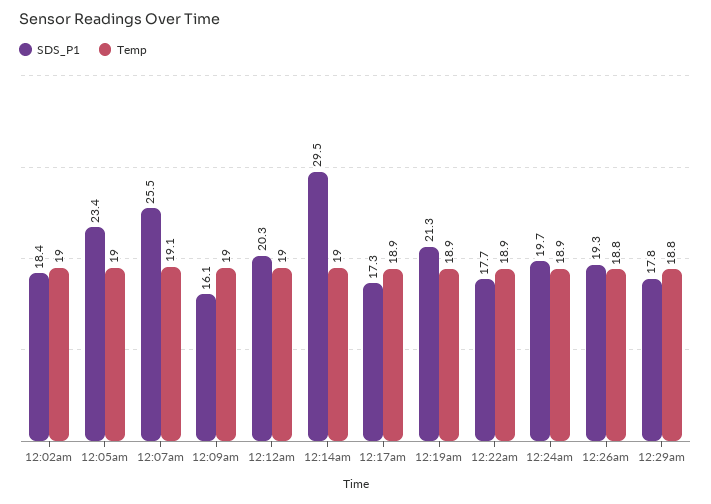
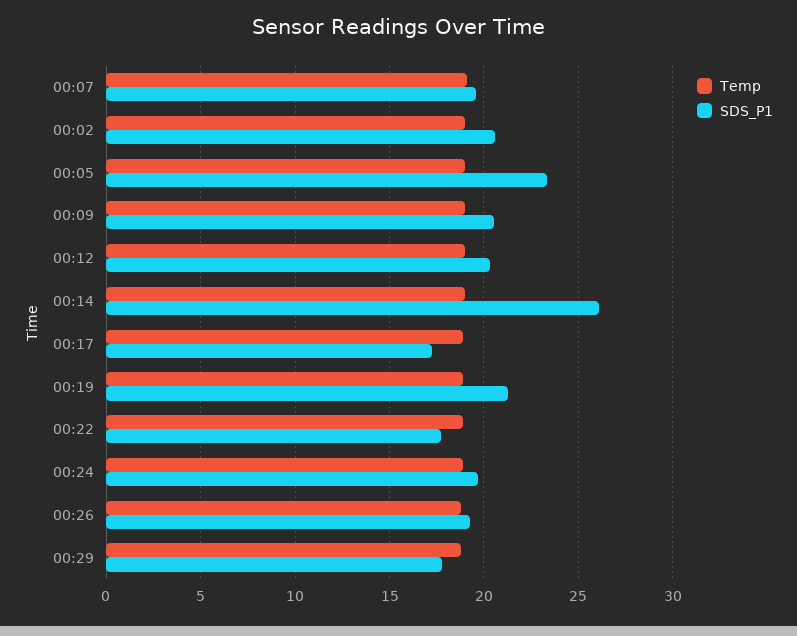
SDS_P1, 12:02am: 18.4 -> 20.5
SDS_P1, 12:07am: 25.5 -> 19.5
SDS_P1, 12:09am: 16.1 -> 20.5
SDS_P1, 12:14am: 29.5 -> 26

